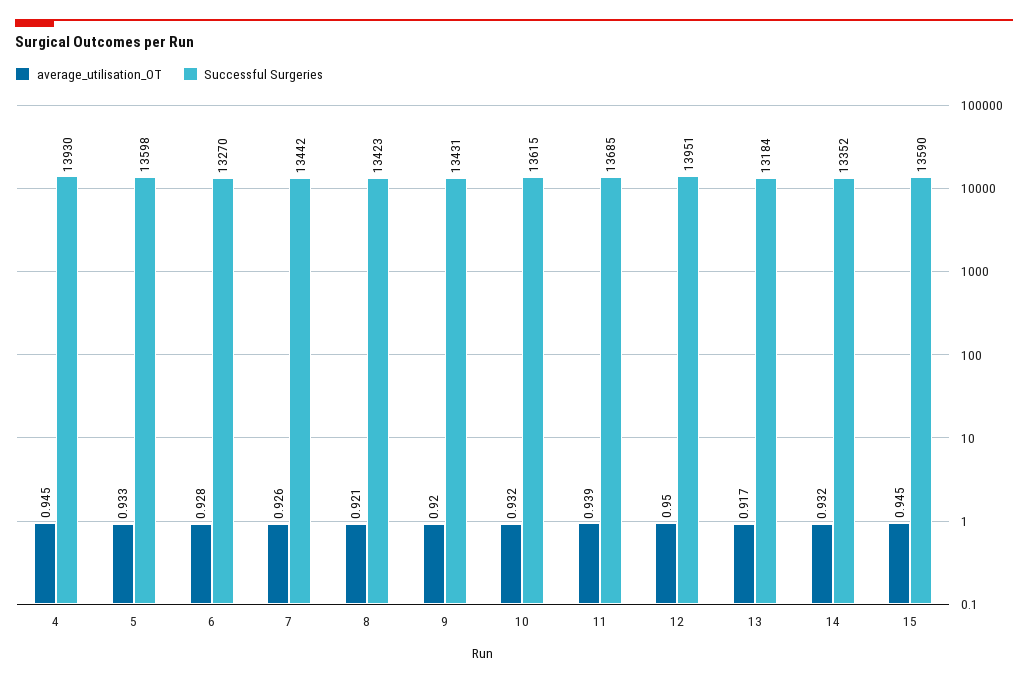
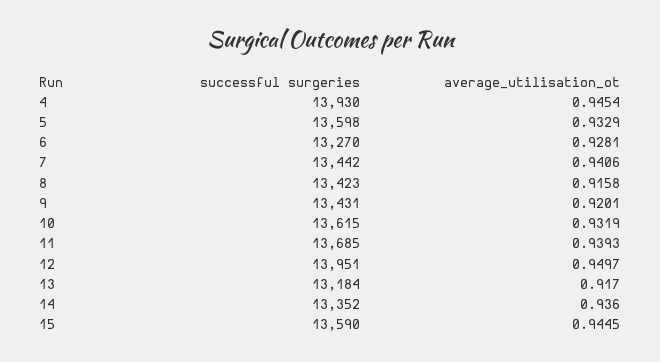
average_utilisation_OT, 7: 0.926 -> 0.9406
average_utilisation_OT, 8: 0.921 -> 0.9158
average_utilisation_OT, 14: 0.932 -> 0.936

